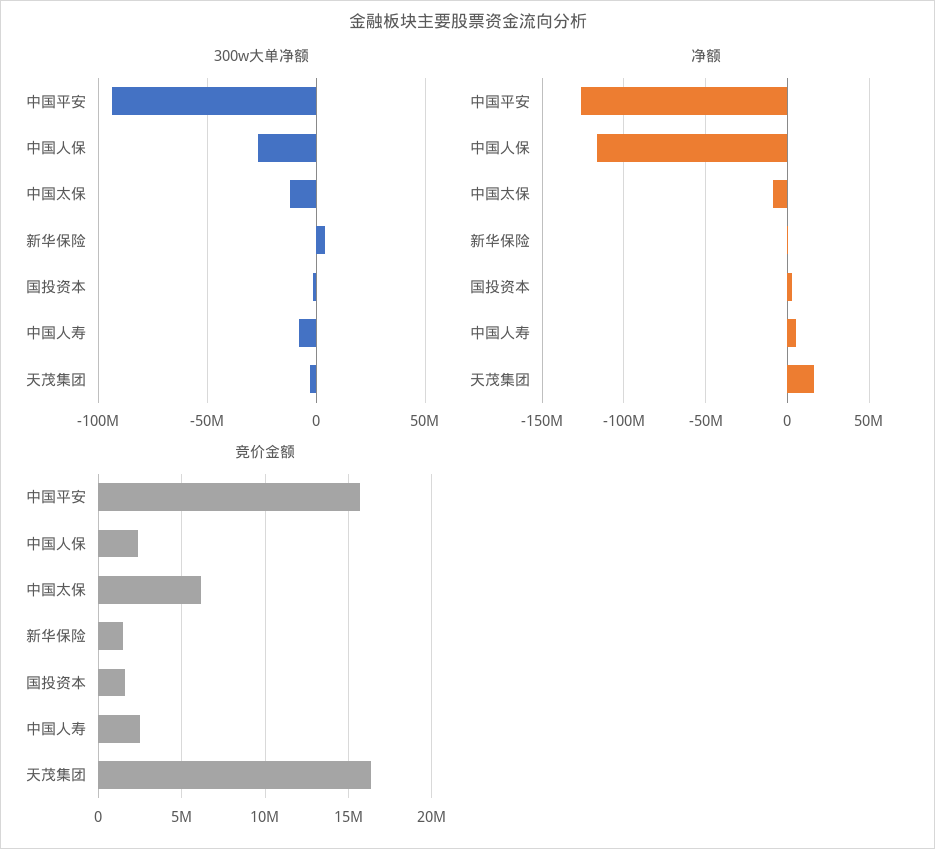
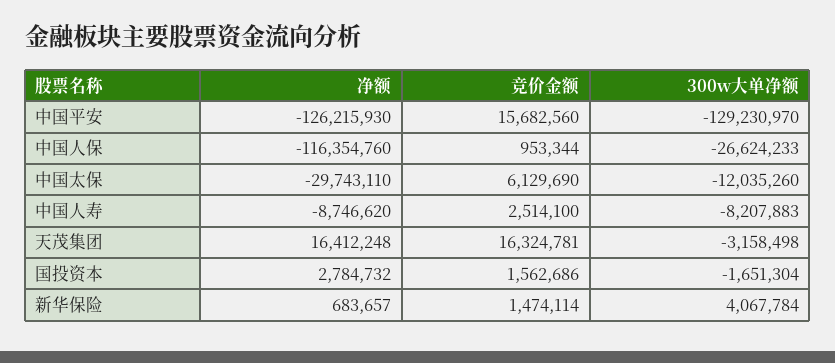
300w大单净额, 中国平安: -95000000 -> -129230970
净额, 中国太保: -10000000 -> -29743110
净额, 中国人寿: 5000000 -> -8746620
竞价金额, 中国人保: 2500000 -> 953344

